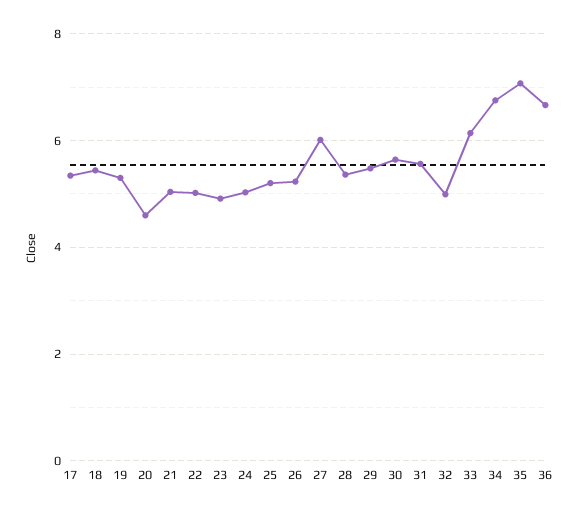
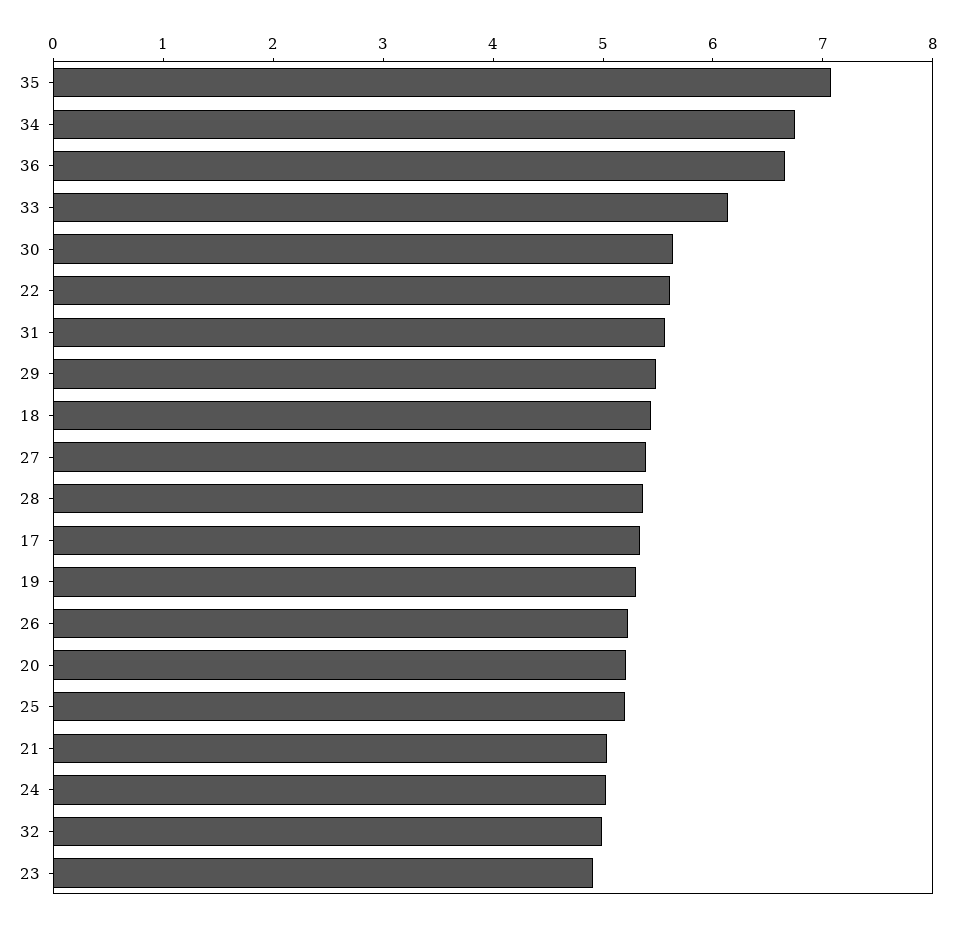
20: 4.6 -> 5.2
22: 5 -> 5.6
27: 6 -> 5.4

